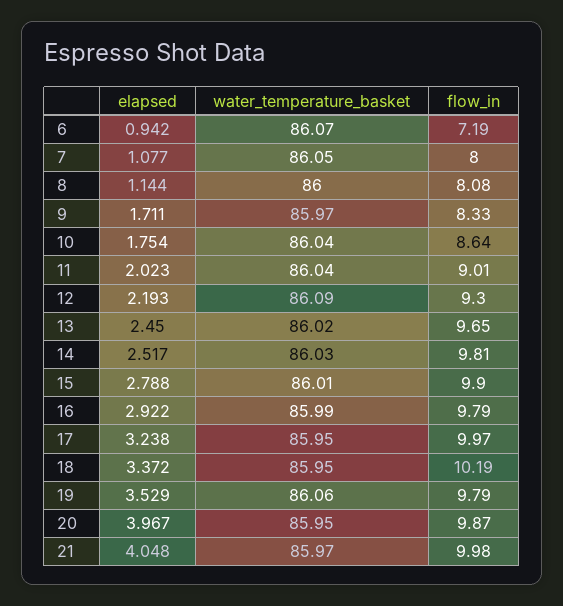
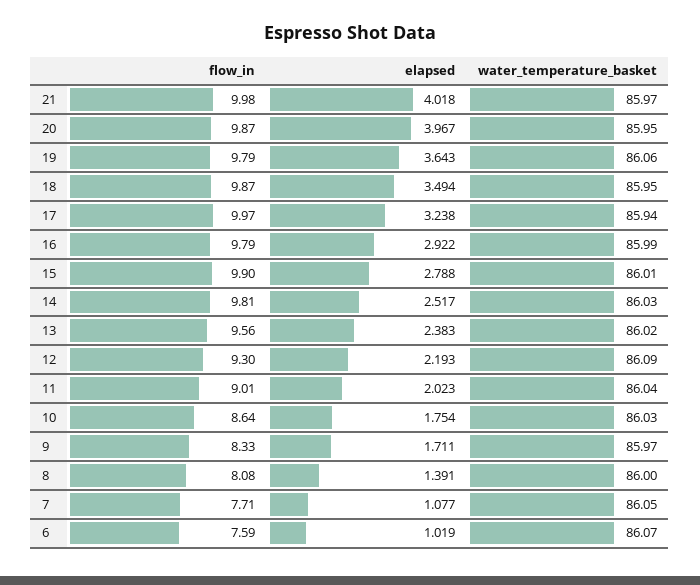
elapsed, 6: 0.942 -> 1.019
flow_in, 6: 7.19 -> 7.59
flow_in, 7: 8 -> 7.71
elapsed, 8: 1.144 -> 1.391
water_temperature_basket, 10: 86.04 -> 86.03
elapsed, 13: 2.45 -> 2.383
flow_in, 13: 9.65 -> 9.56
water_temperature_basket, 17: 85.95 -> 85.94
elapsed, 18: 3.372 -> 3.494
flow_in, 18: 10.19 -> 9.87
elapsed, 19: 3.529 -> 3.643
elapsed, 21: 4.048 -> 4.018

